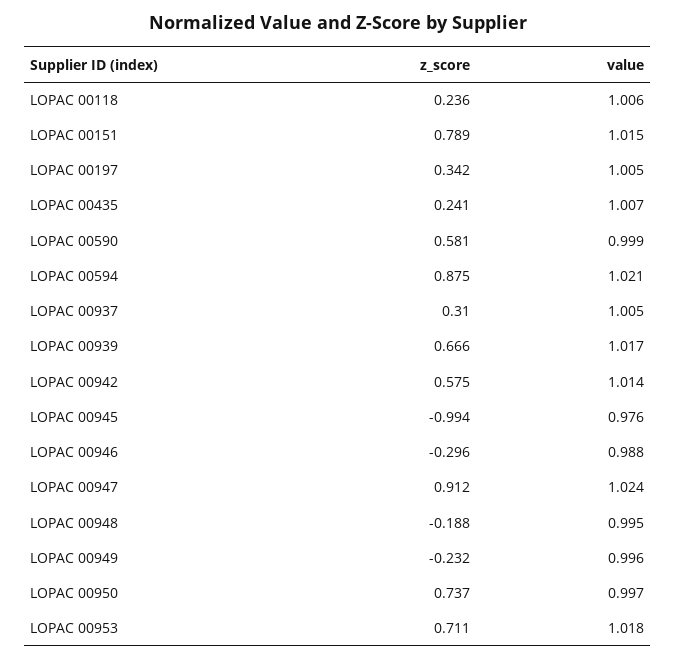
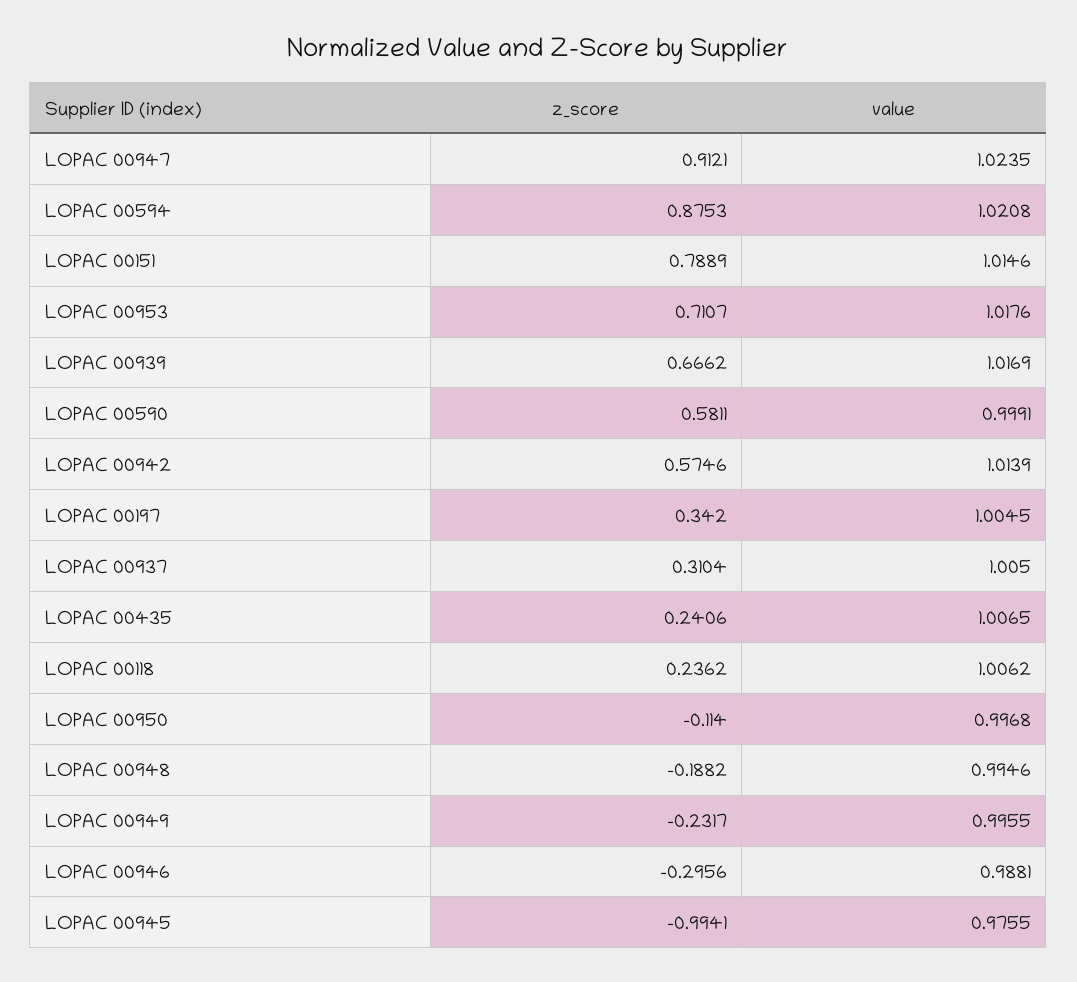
z_score, LOPAC 00950: 0.737 -> -0.114

